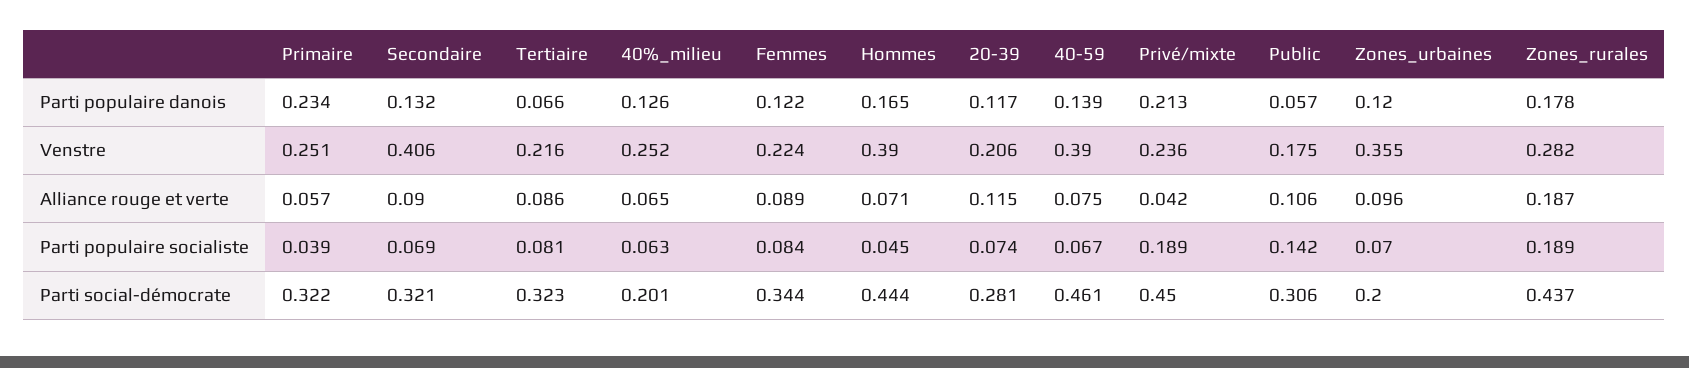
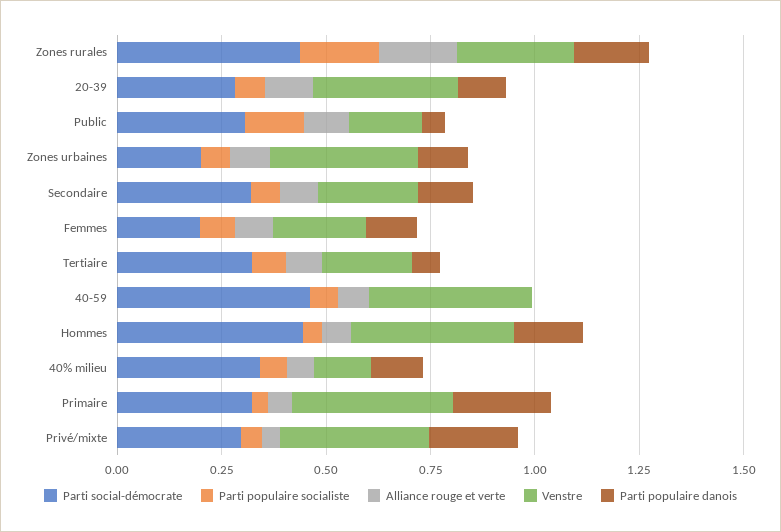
Parti populaire danois, 40-59: 0.139 -> 0
Venstre, Primaire: 0.251 -> 0.4
Venstre, Secondaire: 0.406 -> 0.25
Venstre, 40%_milieu: 0.252 -> 0.15
Venstre, 20-39: 0.206 -> 0.35
Venstre, Privé/mixte: 0.236 -> 0.35
Parti populaire socialiste, Privé/mixte: 0.189 -> 0.05
Parti social-démocrate, 40%_milieu: 0.201 -> 0.35
Parti social-démocrate, Femmes: 0.344 -> 0.2
Parti social-démocrate, Privé/mixte: 0.45 -> 0.3

